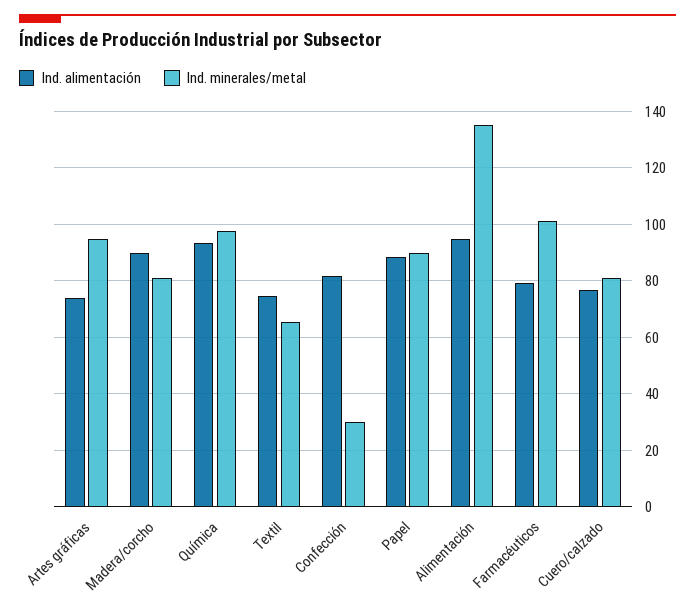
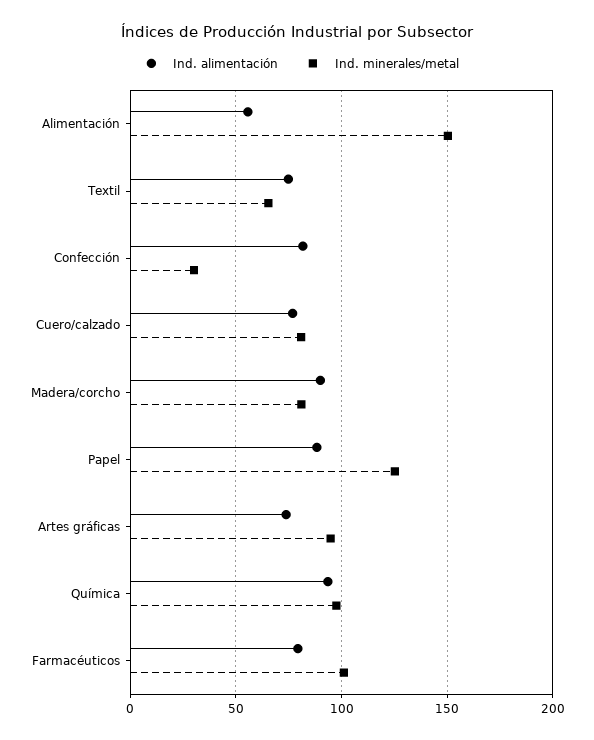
Ind. minerales/metal, Papel: 90 -> 125
Ind. alimentación, Alimentación: 95 -> 55
Ind. minerales/metal, Alimentación: 135 -> 150

